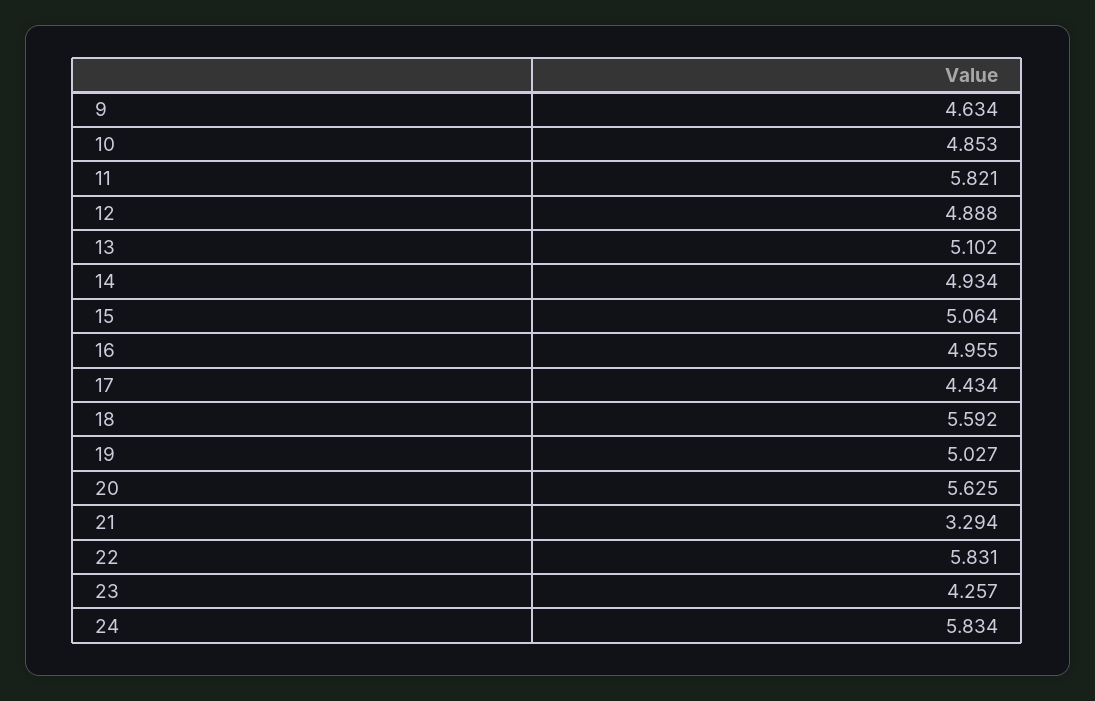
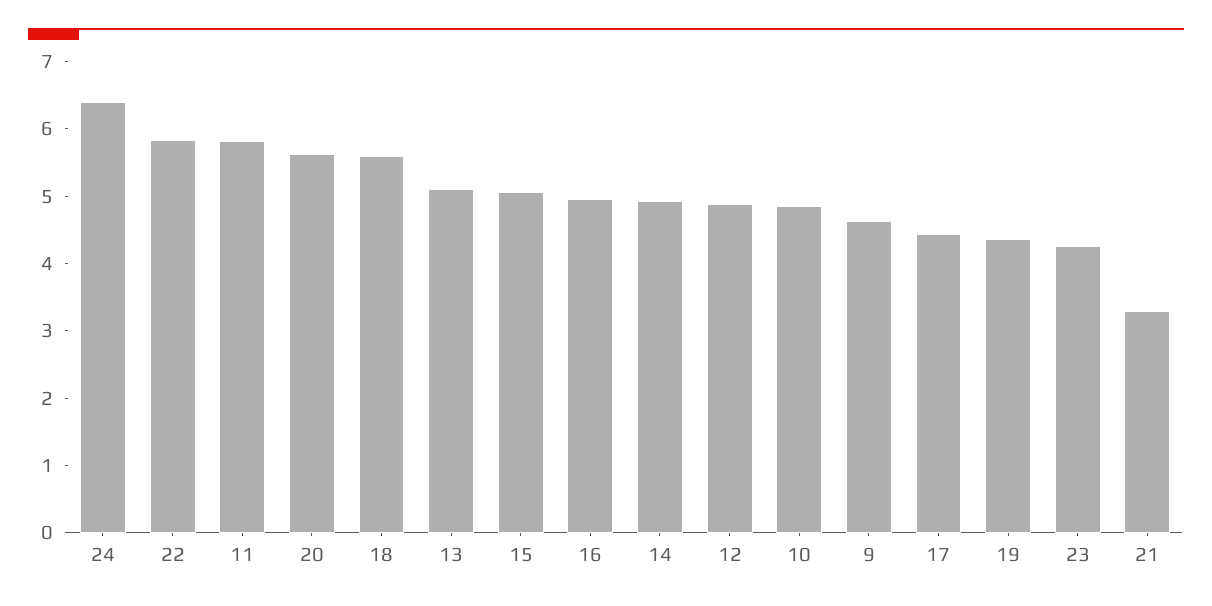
19: 5.027 -> 4.4
24: 5.834 -> 6.4

